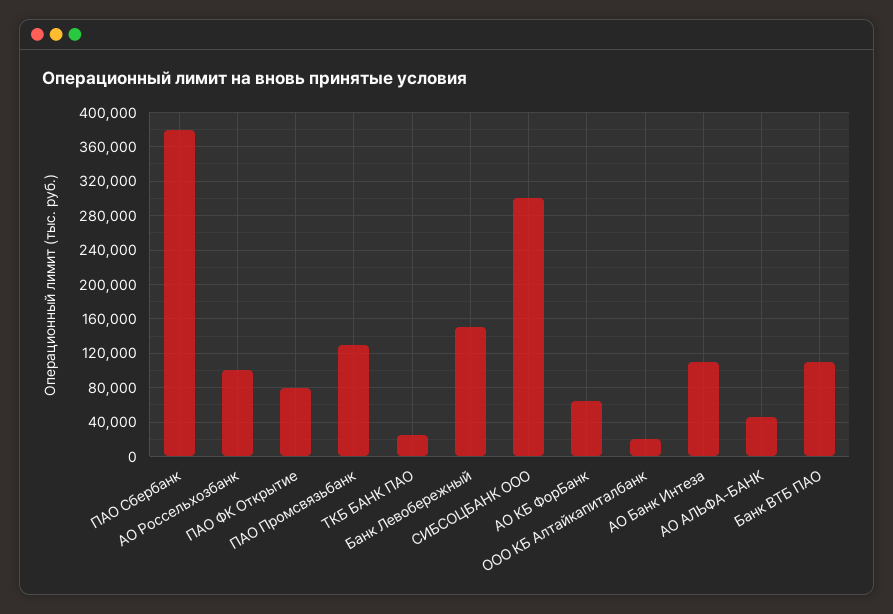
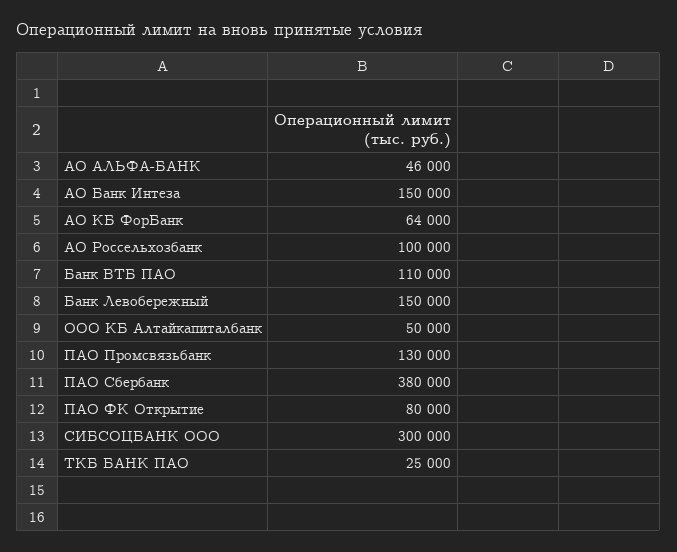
ООО КБ Алтайкапиталбанк: 20000 -> 50000
АО Банк Интеза: 110000 -> 150000

